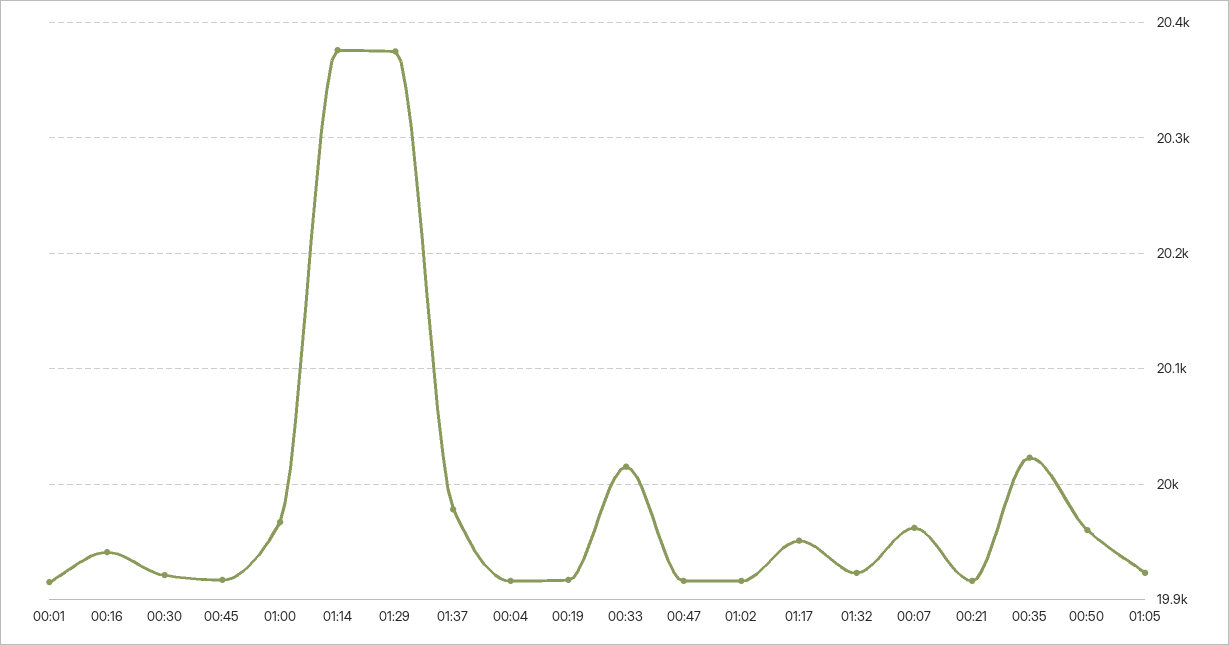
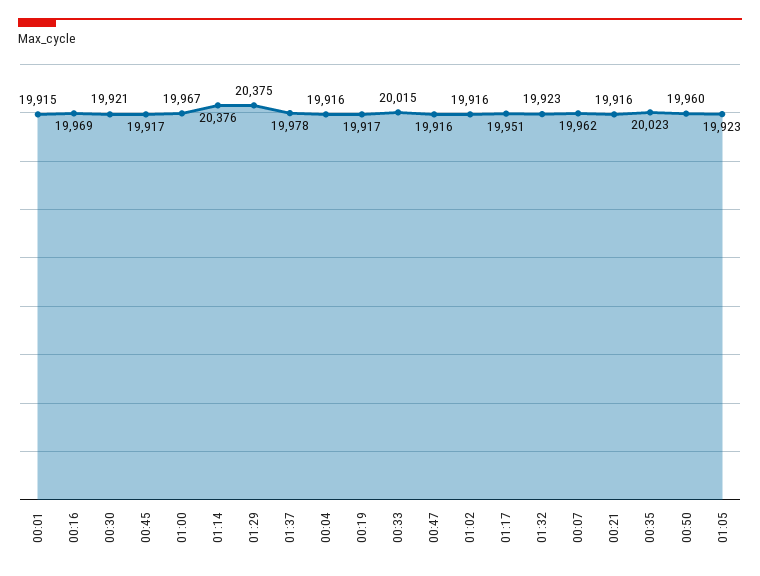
00:16: 19940 -> 19969

